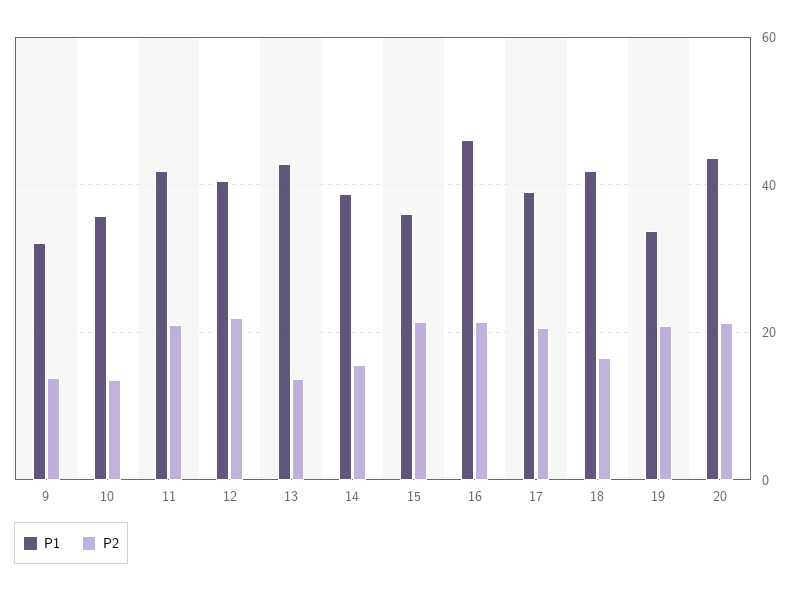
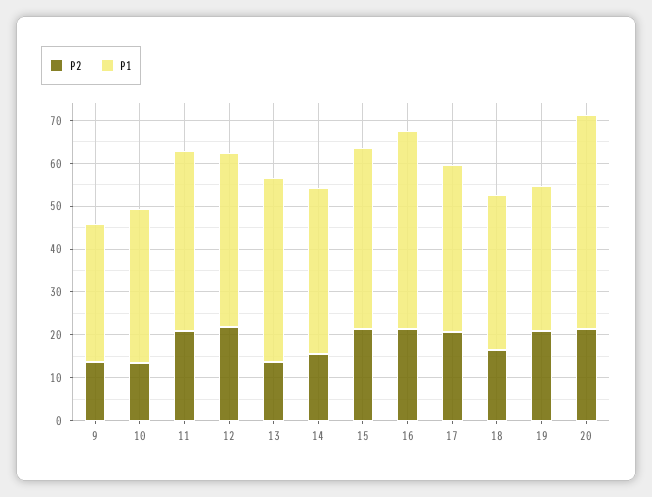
P1, 15: 36 -> 42
P1, 18: 42 -> 36
P1, 20: 44 -> 50

